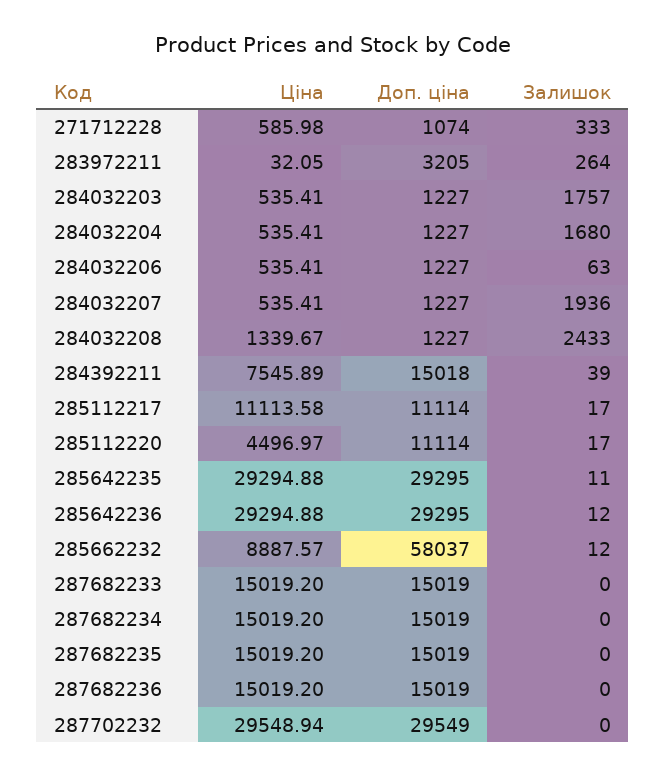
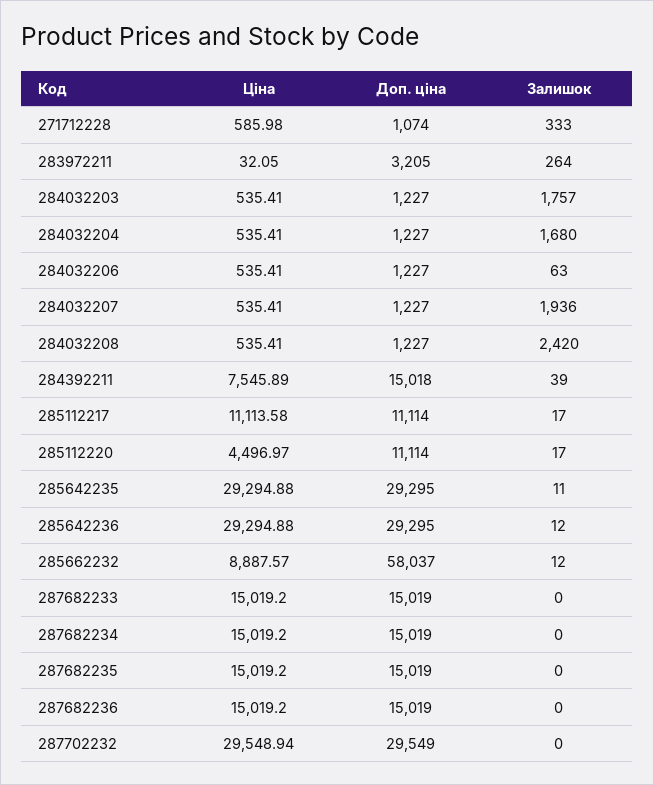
Ціна, 284032208: 1339.67 -> 535.41
Залишок, 284032208: 2433 -> 2420

